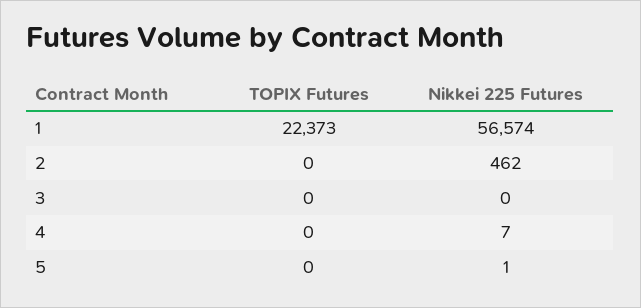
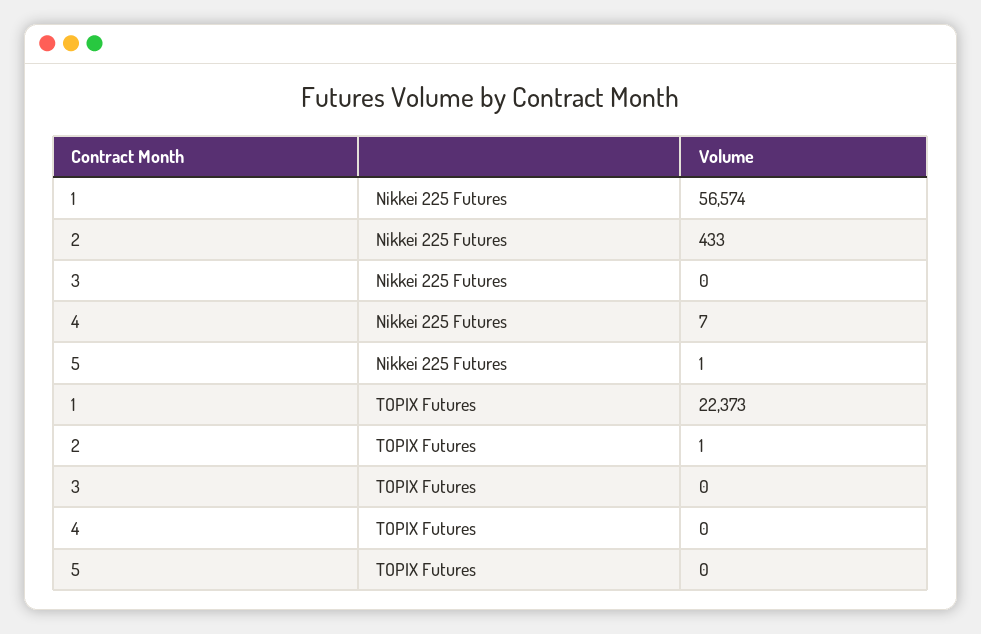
TOPIX Futures, 2: 0 -> 1
Nikkei 225 Futures, 2: 462 -> 433

